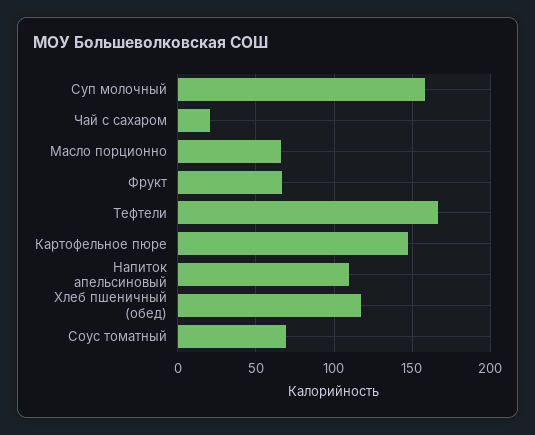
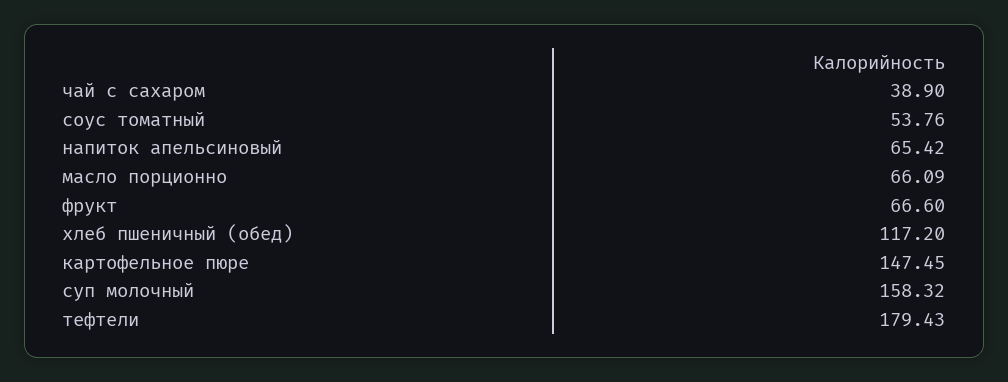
Чай с сахаром: 20 -> 38.9
Тефтели: 165 -> 179.43
Напиток апельсиновый: 110 -> 65.42
Соус томатный: 70 -> 53.76

